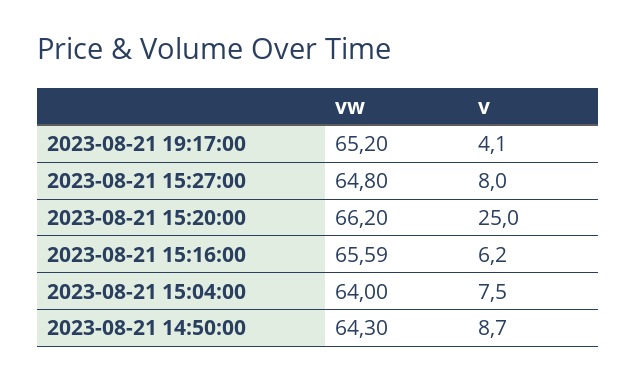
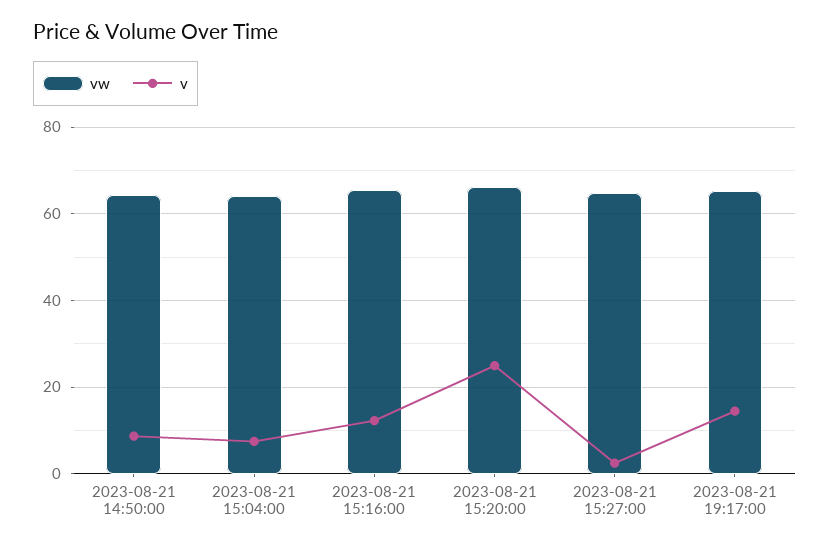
v, 2023-08-21 19:17:00: 4.1 -> 14
v, 2023-08-21 15:27:00: 8 -> 2
v, 2023-08-21 15:16:00: 6.2 -> 12

